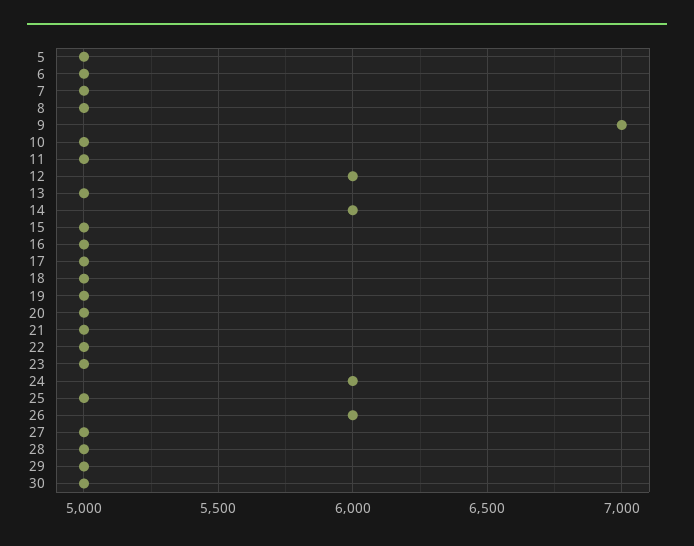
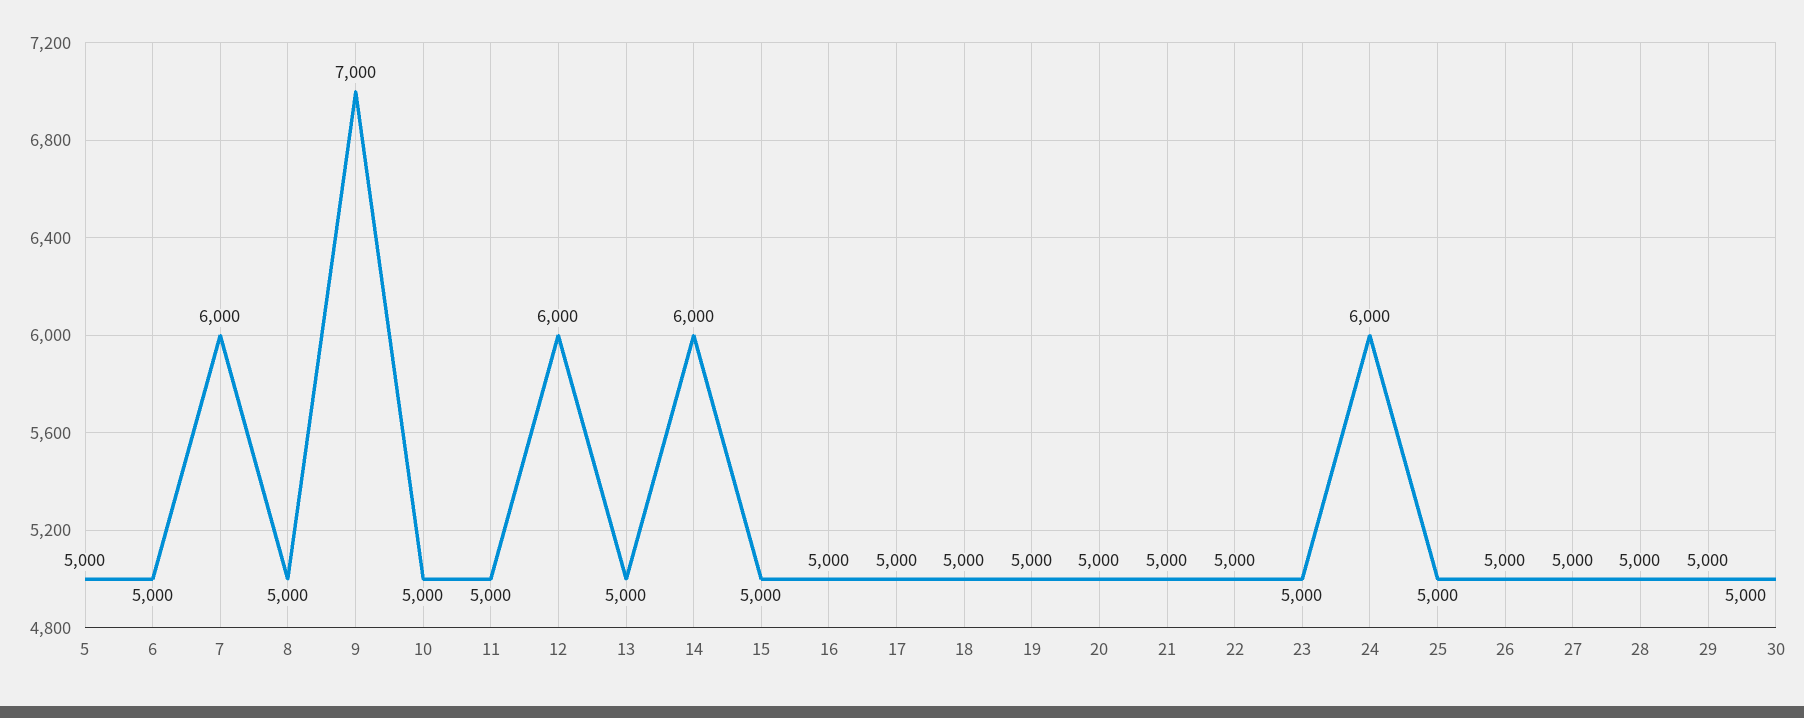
7: 5000 -> 6000
26: 6000 -> 5000

